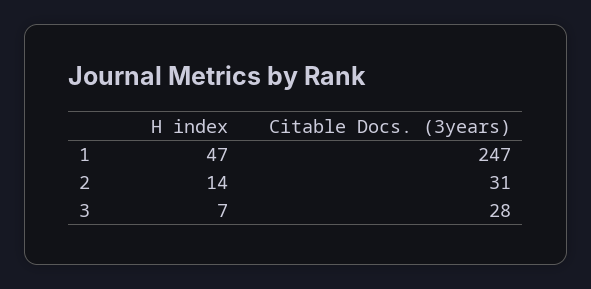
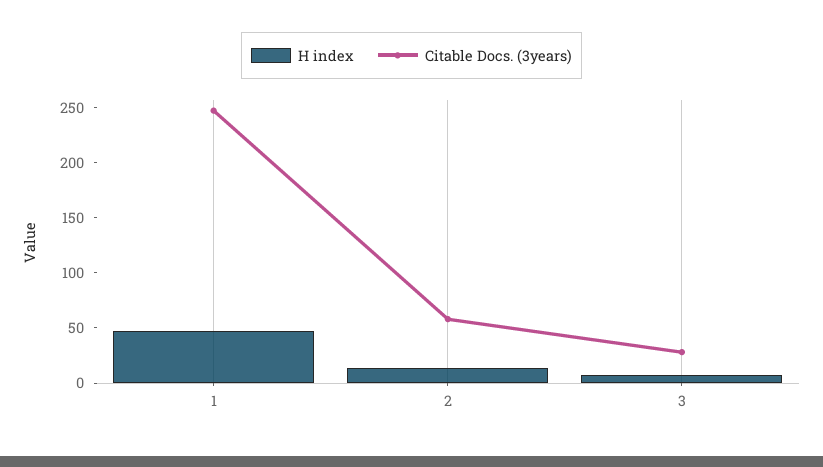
Citable Docs. (3years), 2: 31 -> 60

